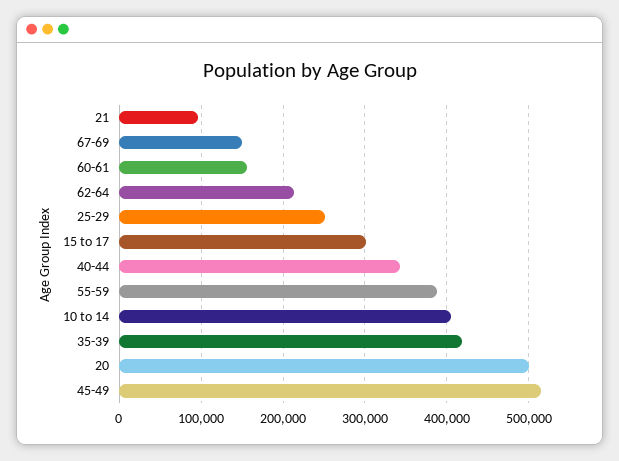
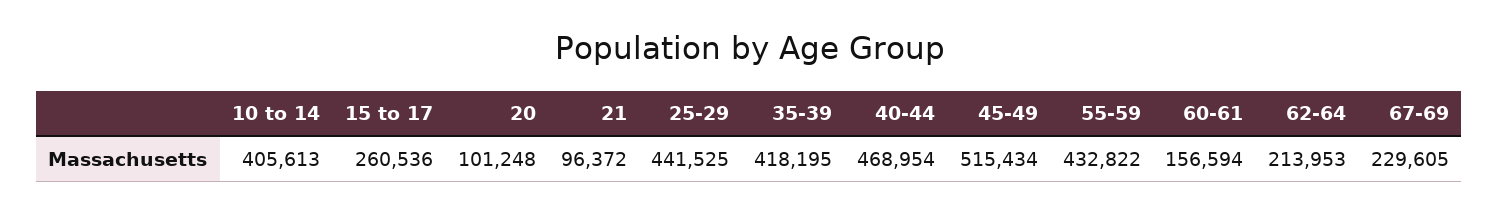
67-69: 150000 -> 229605
25-29: 250000 -> 441525
15 to 17: 300000 -> 260536
40-44: 340000 -> 468954
55-59: 390000 -> 432822
20: 500000 -> 101248

